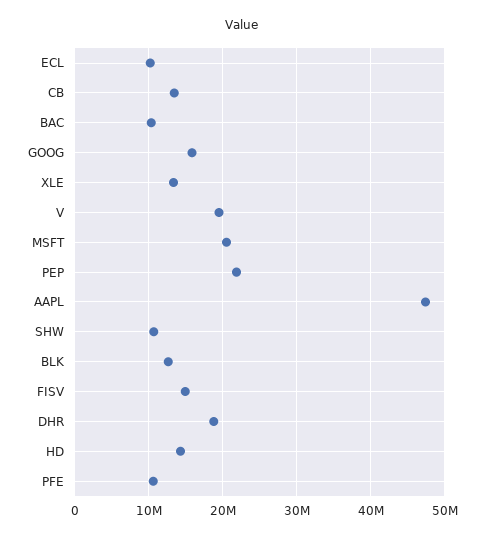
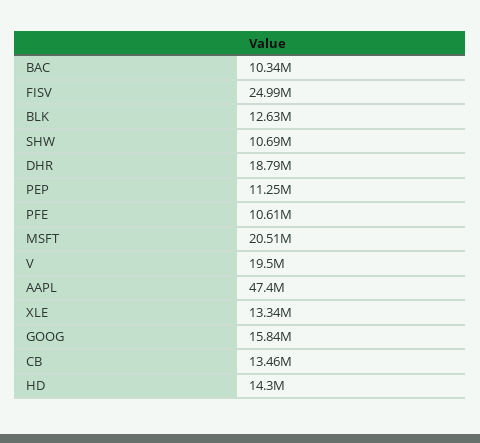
ECL: 10000000 -> none
PEP: 22000000 -> 11250000
FISV: 15000000 -> 24990000

